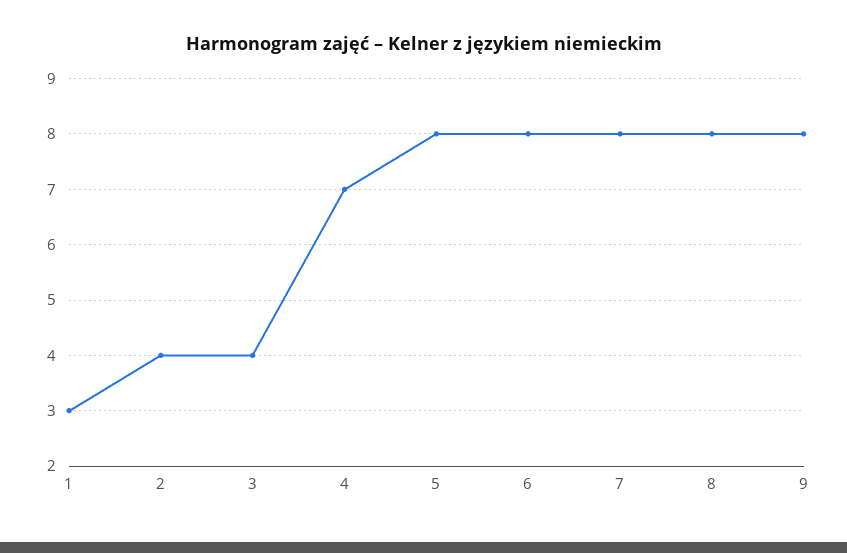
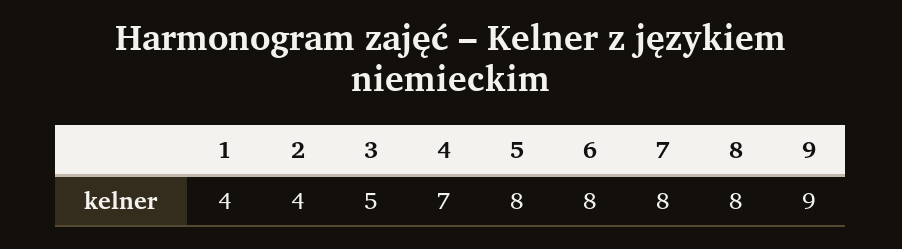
1: 3 -> 4
3: 4 -> 5
9: 8 -> 9

